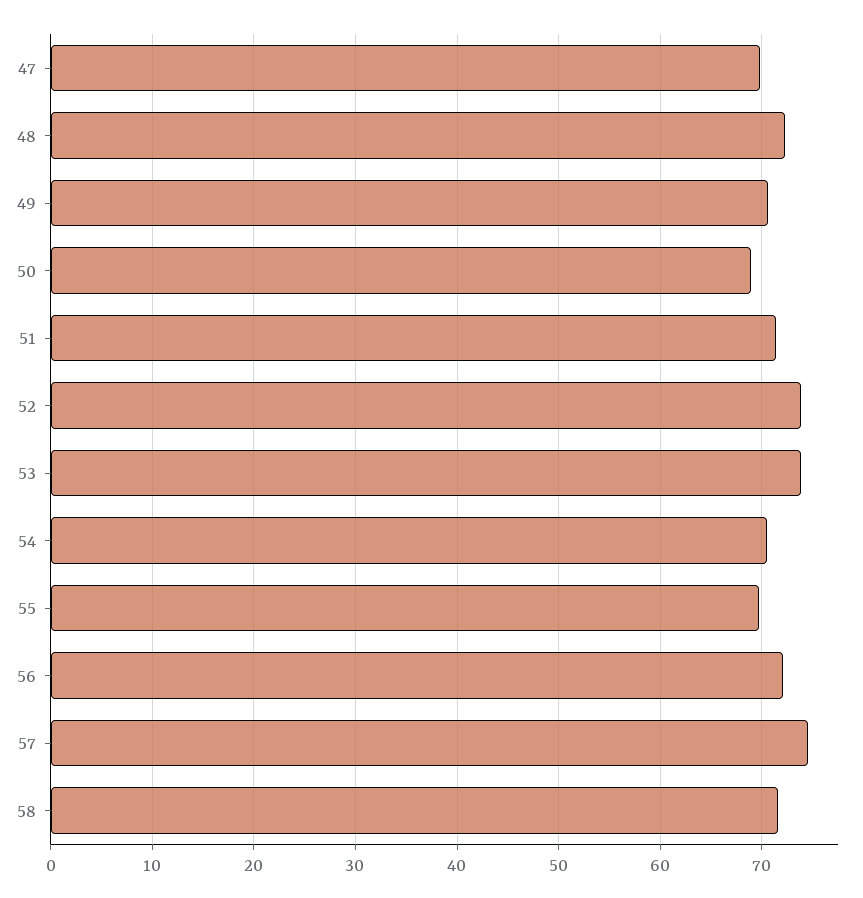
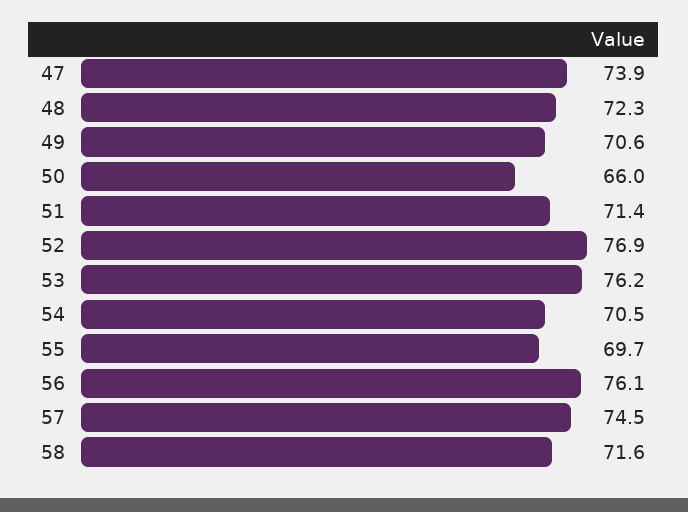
47: 70 -> 73.9
50: 69 -> 66
52: 74 -> 76.9
53: 74 -> 76.2
56: 72 -> 76.1

